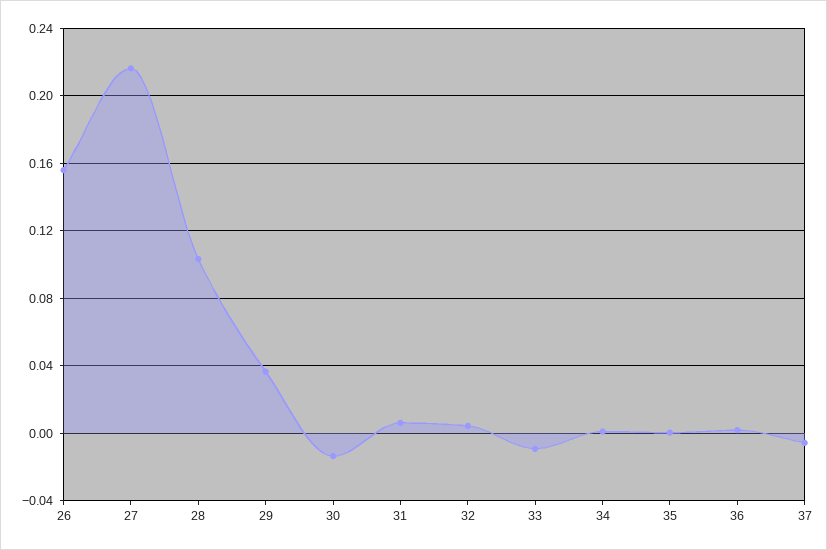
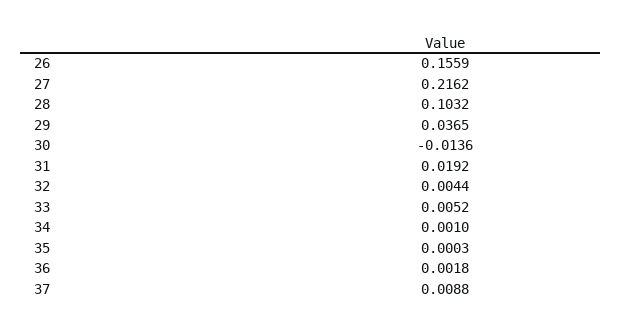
31: 0.005 -> 0.0192
33: -0.01 -> 0.0052
37: -0.005 -> 0.0088

